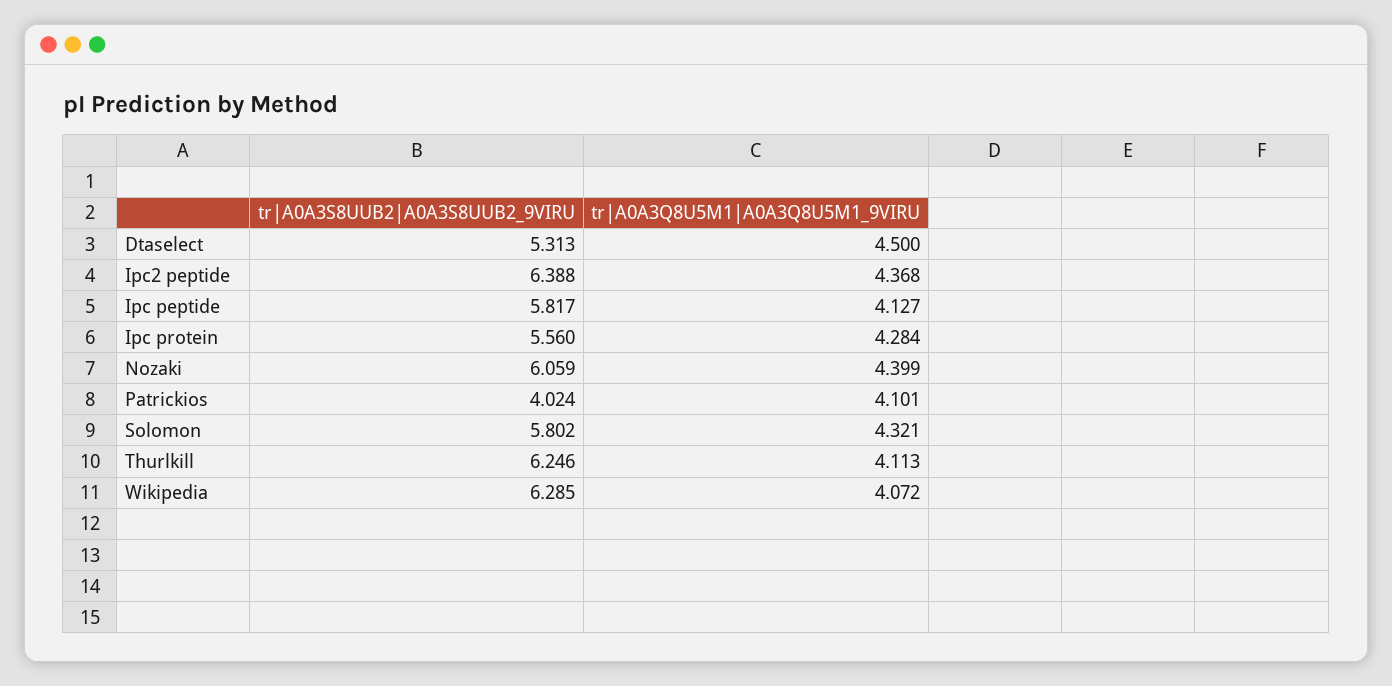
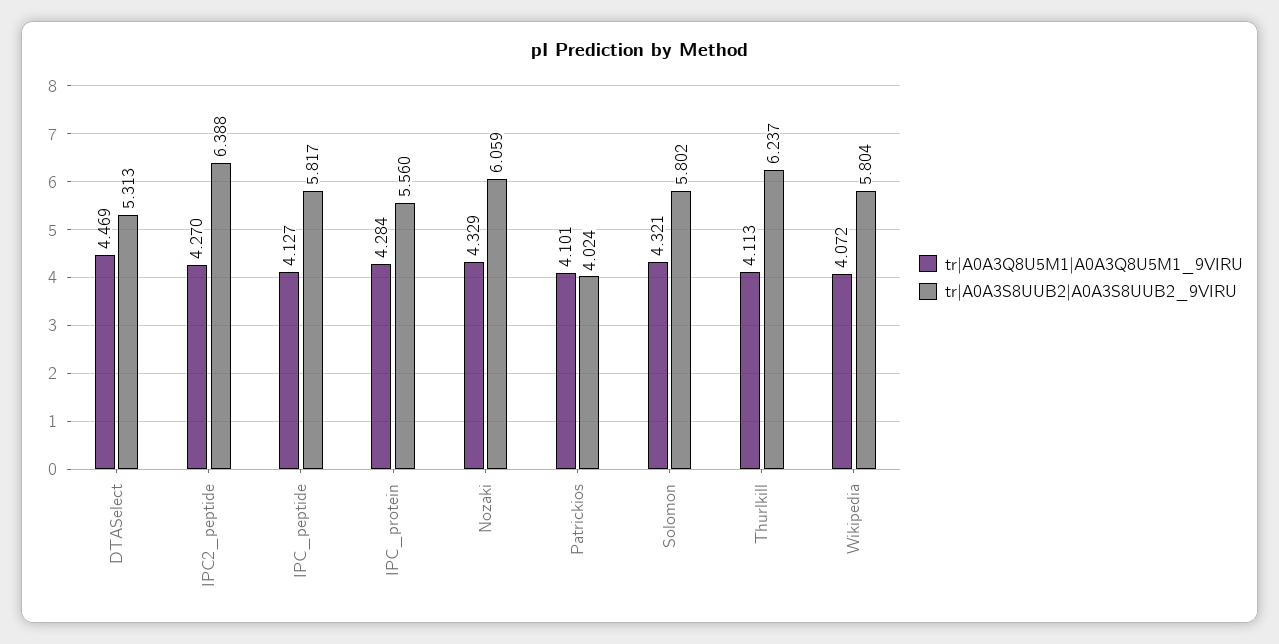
tr|A0A3Q8U5M1|A0A3Q8U5M1_9VIRU, Dtaselect: 4.5 -> 4.469
tr|A0A3Q8U5M1|A0A3Q8U5M1_9VIRU, Ipc2 peptide: 4.368 -> 4.27
tr|A0A3Q8U5M1|A0A3Q8U5M1_9VIRU, Nozaki: 4.399 -> 4.329
tr|A0A3S8UUB2|A0A3S8UUB2_9VIRU, Thurlkill: 6.246 -> 6.237
tr|A0A3S8UUB2|A0A3S8UUB2_9VIRU, Wikipedia: 6.285 -> 5.804

